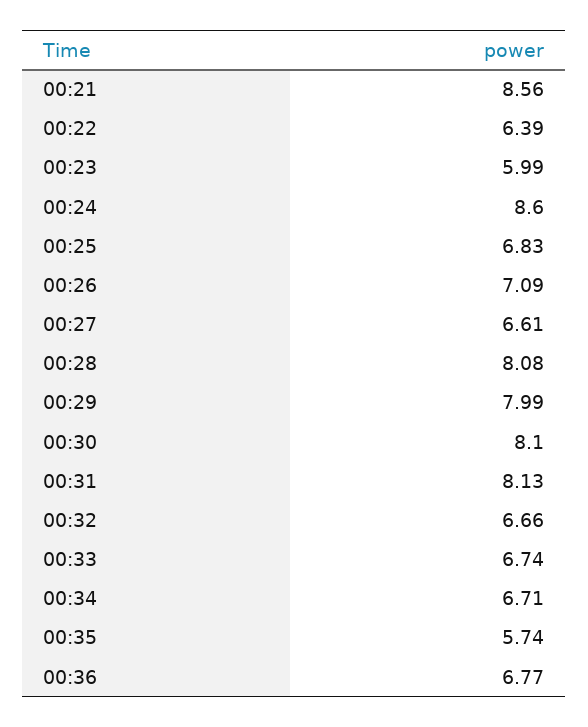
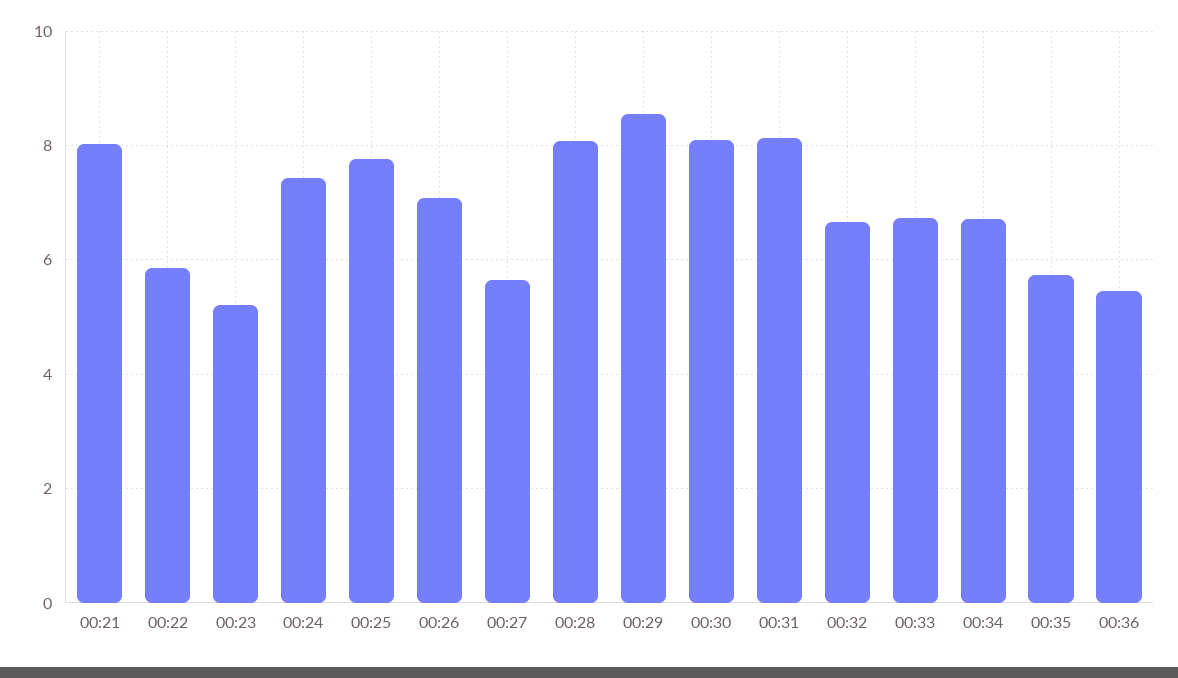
00:21: 8.56 -> 8
00:22: 6.39 -> 5.8
00:23: 5.99 -> 5.2
00:24: 8.6 -> 7.4
00:25: 6.83 -> 7.8
00:27: 6.61 -> 5.6
00:29: 7.99 -> 8.6
00:36: 6.77 -> 5.4

